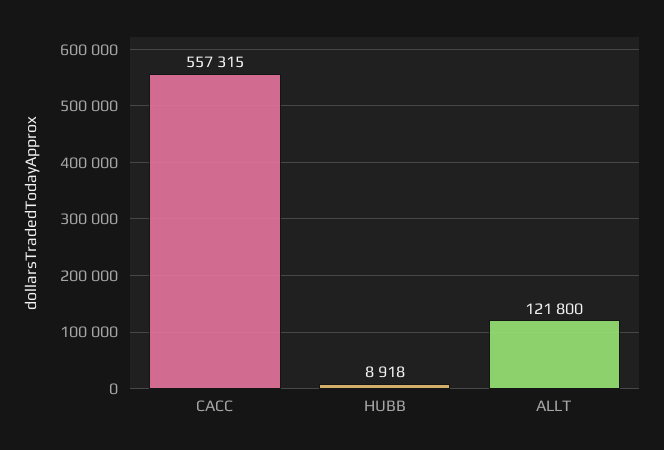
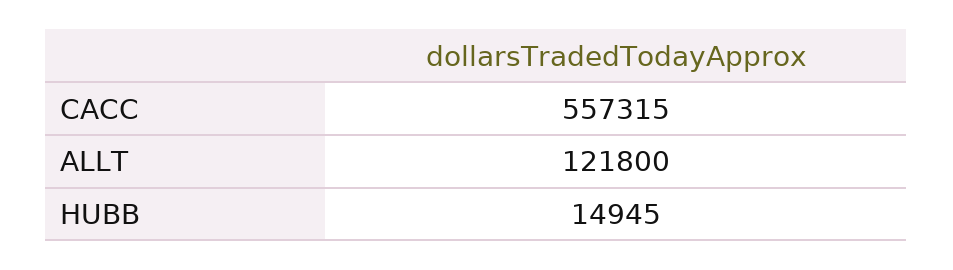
HUBB: 8918 -> 14945

